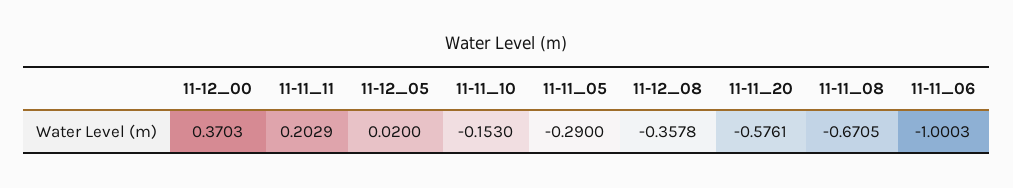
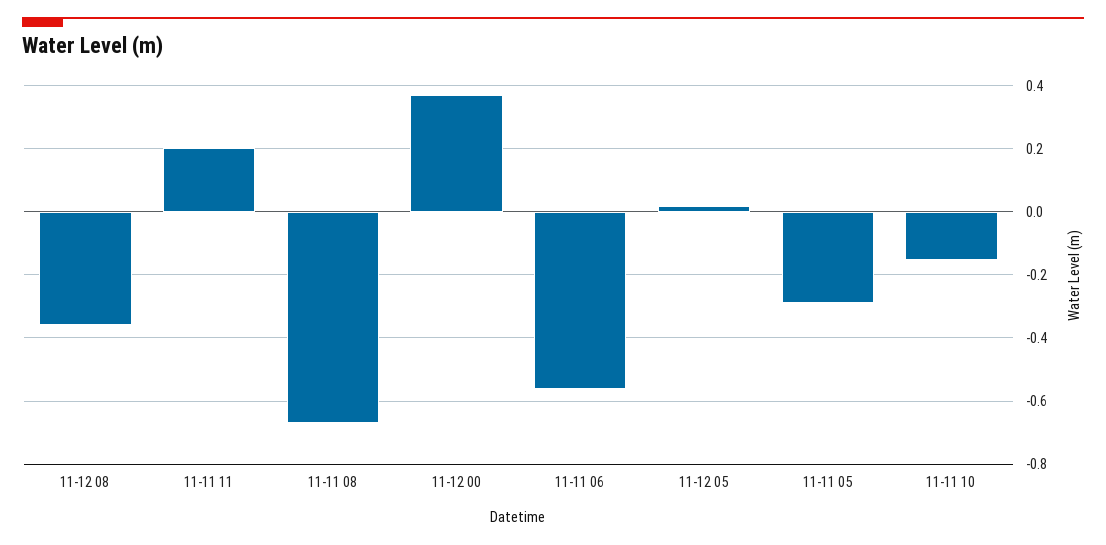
11-11_20: -0.5761 -> none
11-11_06: -1.0003 -> -0.56

